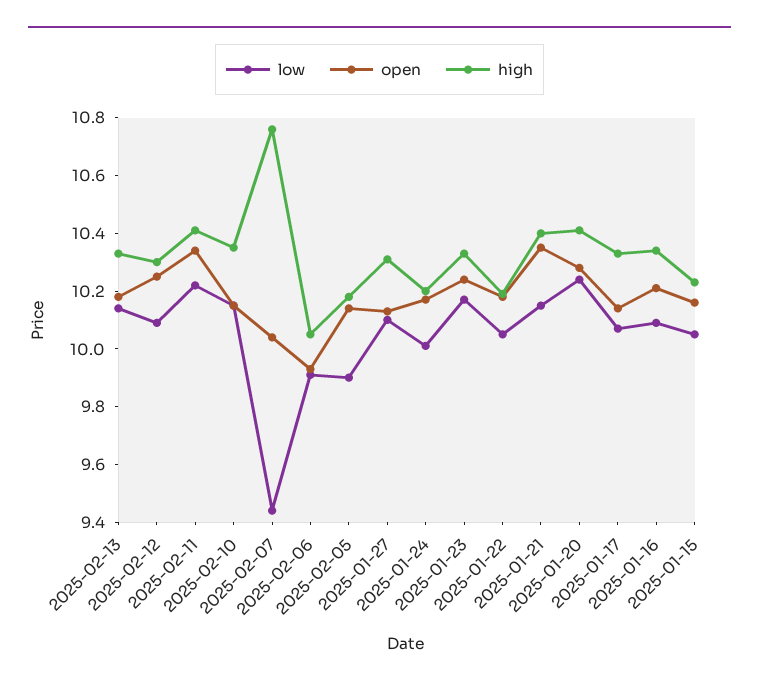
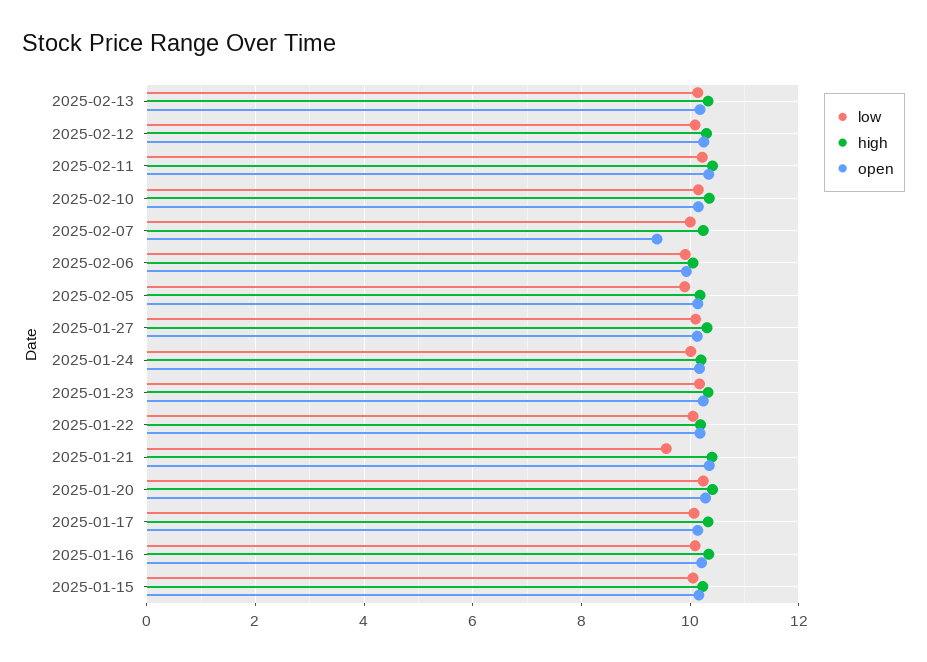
low, 2025-02-07: 9.45 -> 10
open, 2025-02-07: 10.05 -> 9.4
high, 2025-02-07: 10.75 -> 10.2
low, 2025-01-21: 10.15 -> 9.6

